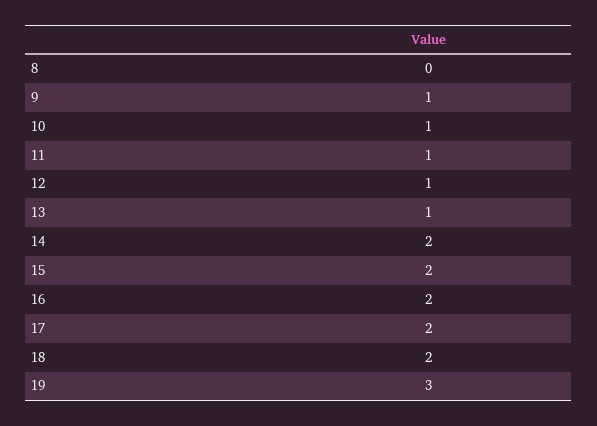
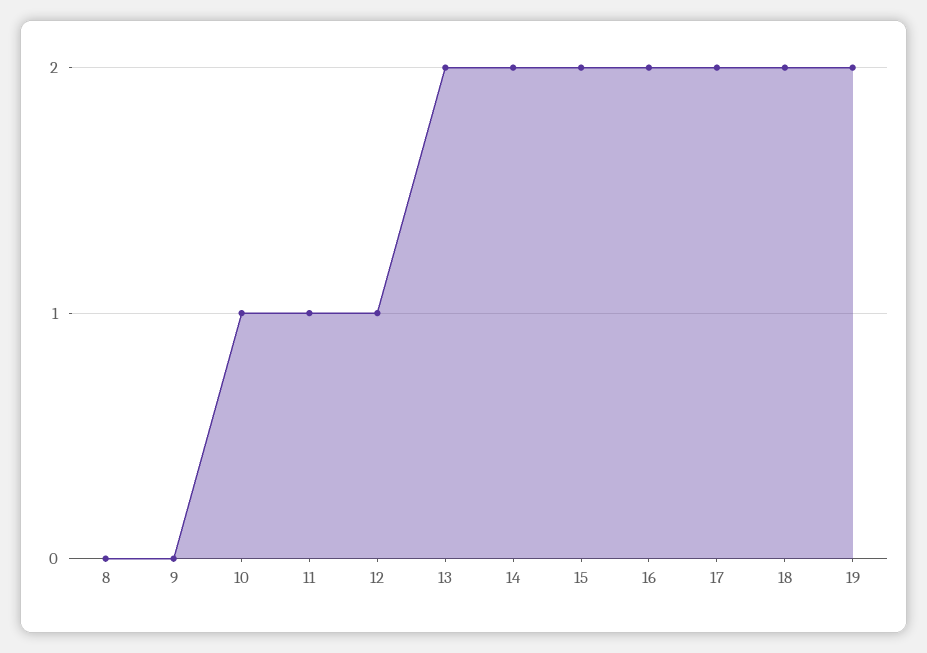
9: 1 -> 0
13: 1 -> 2
19: 3 -> 2

